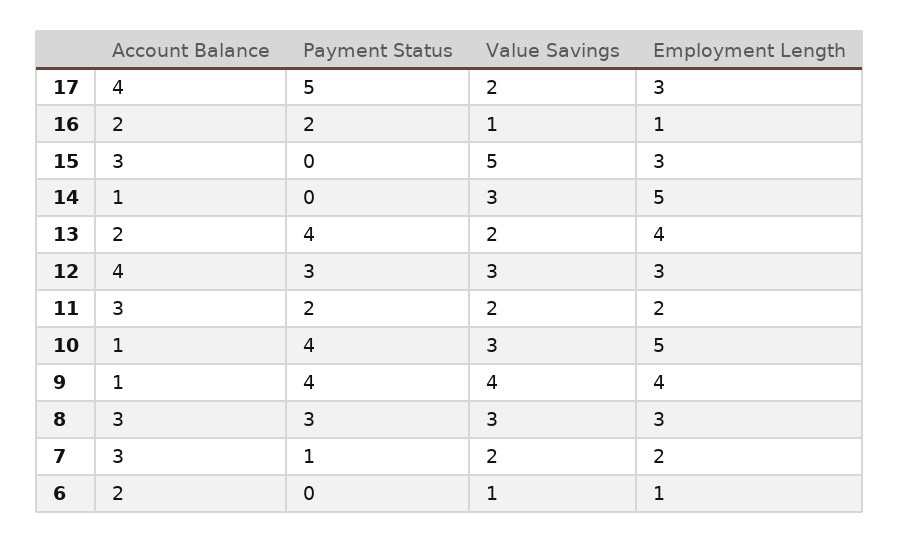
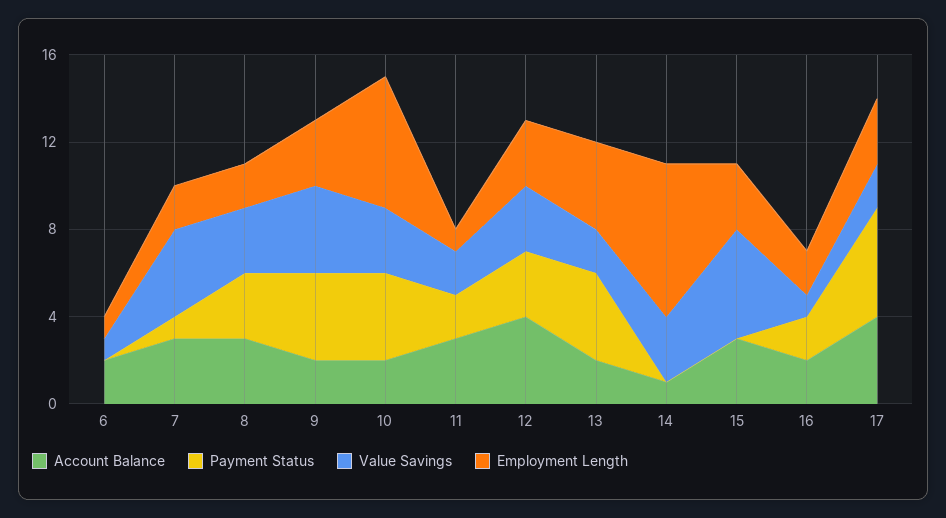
Employment Length, 16: 1 -> 2
Employment Length, 14: 5 -> 7
Employment Length, 11: 2 -> 1
Account Balance, 10: 1 -> 2
Employment Length, 10: 5 -> 6
Account Balance, 9: 1 -> 2
Employment Length, 9: 4 -> 3
Employment Length, 8: 3 -> 2
Value Savings, 7: 2 -> 4

